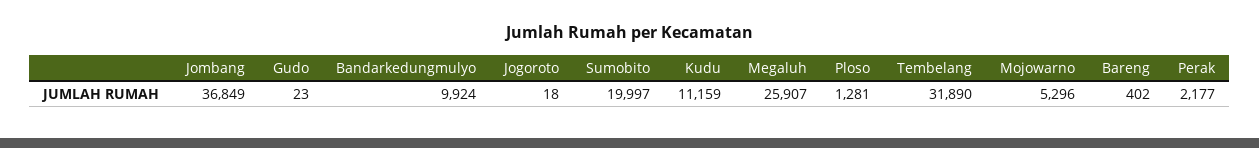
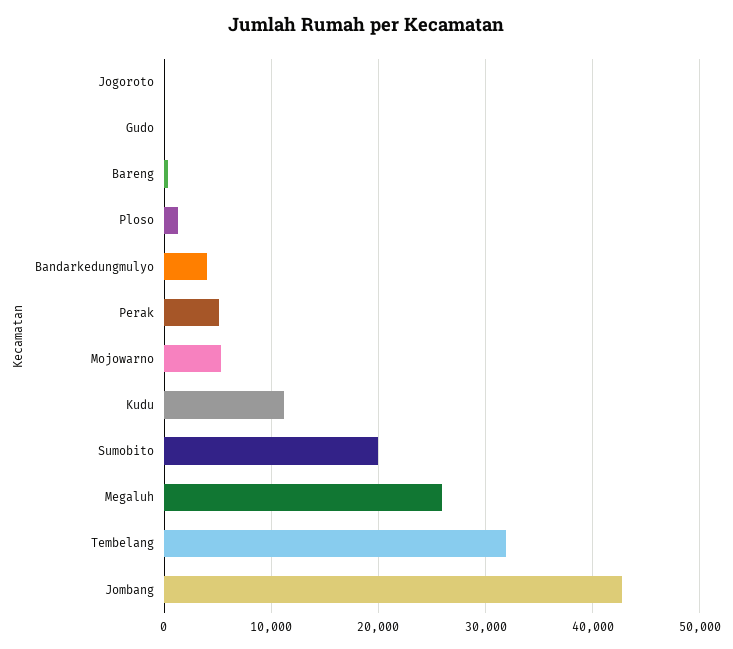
Jombang: 36849 -> 43000
Bandarkedungmulyo: 9924 -> 4000
Perak: 2177 -> 5000

